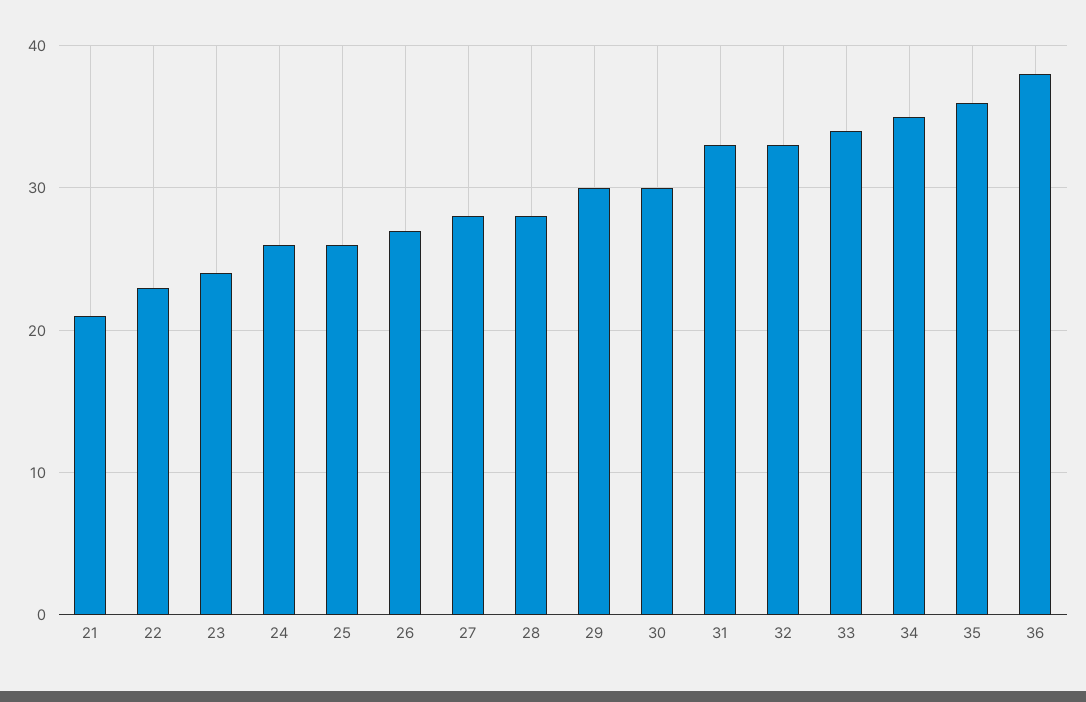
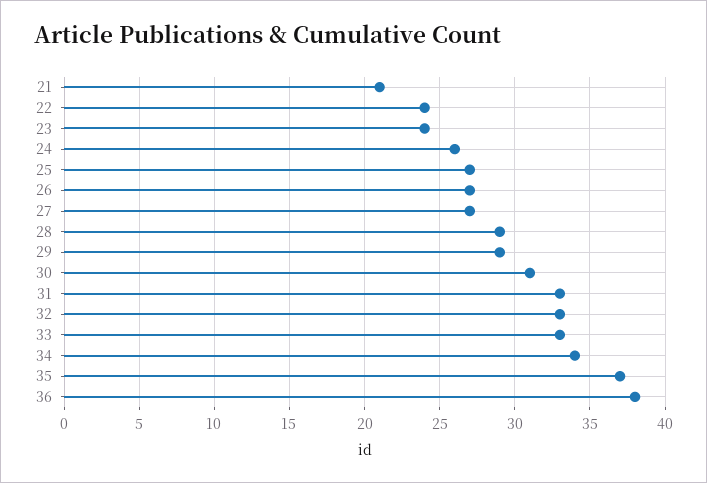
22: 23 -> 24
25: 26 -> 27
27: 28 -> 27
28: 28 -> 29
29: 30 -> 29
30: 30 -> 31
33: 34 -> 33
34: 35 -> 34
35: 36 -> 37

